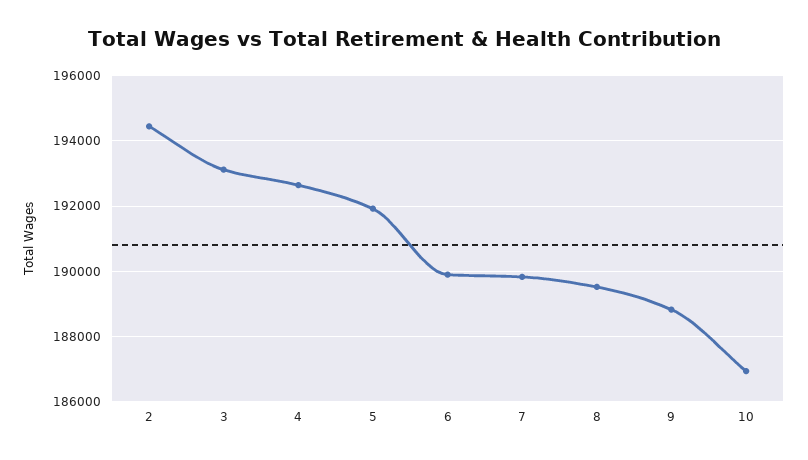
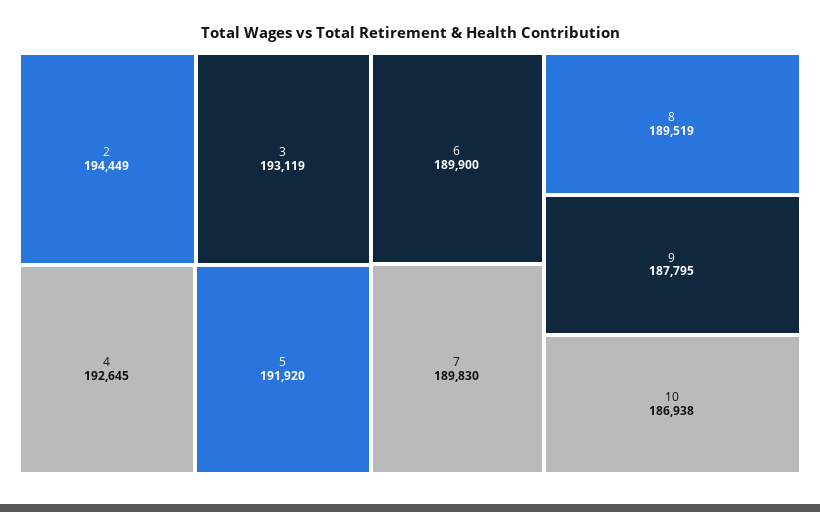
9: 188800 -> 187795

